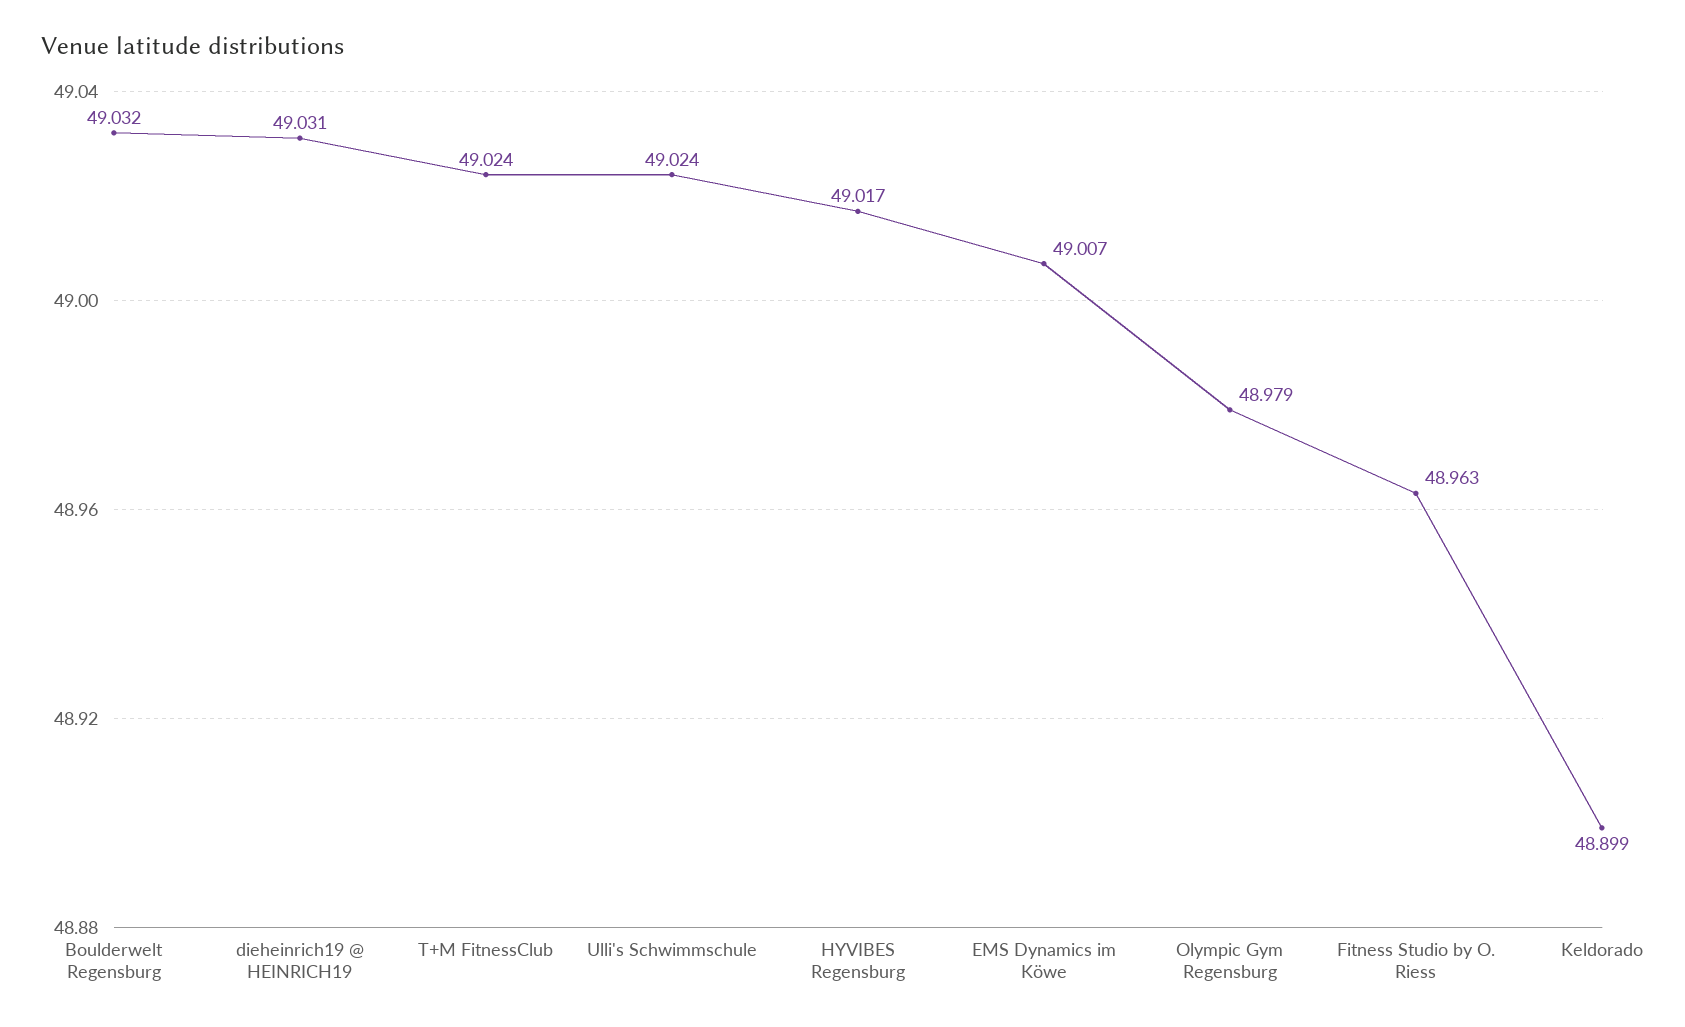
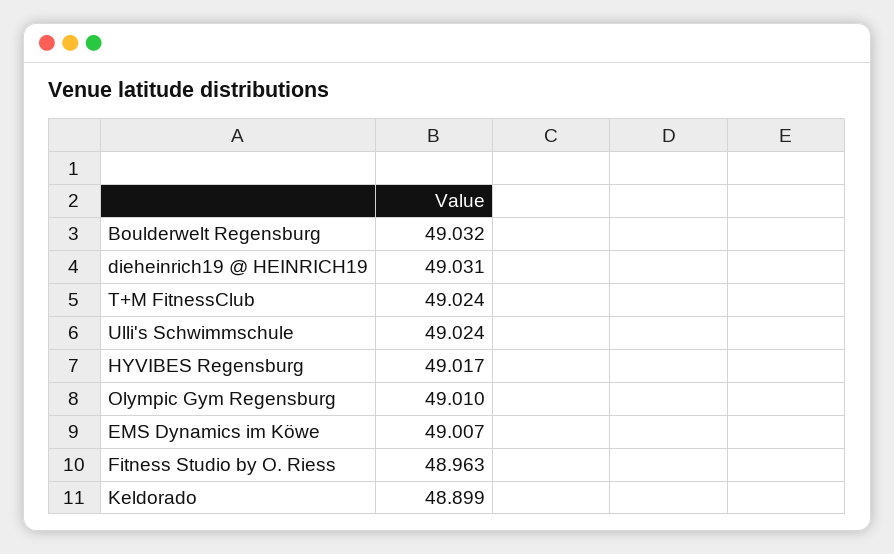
Olympic Gym Regensburg: 48.979 -> 49.01

